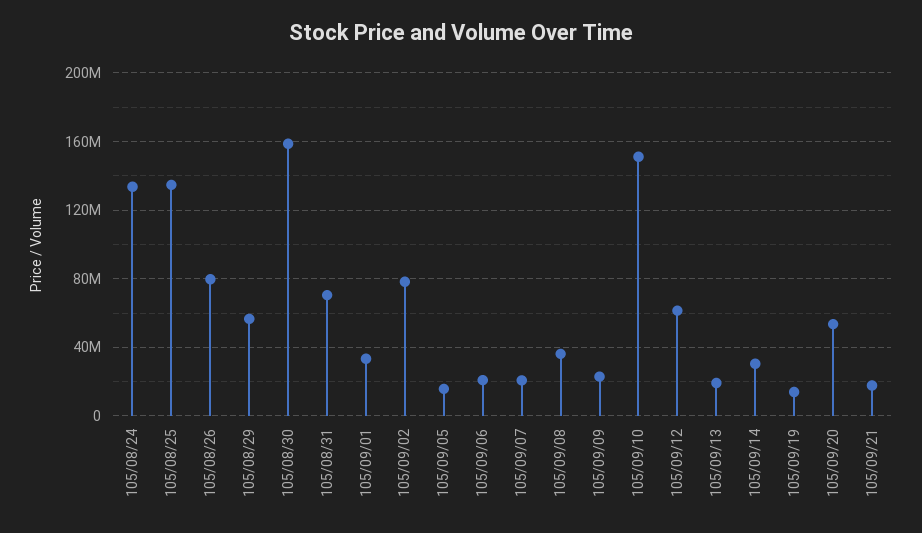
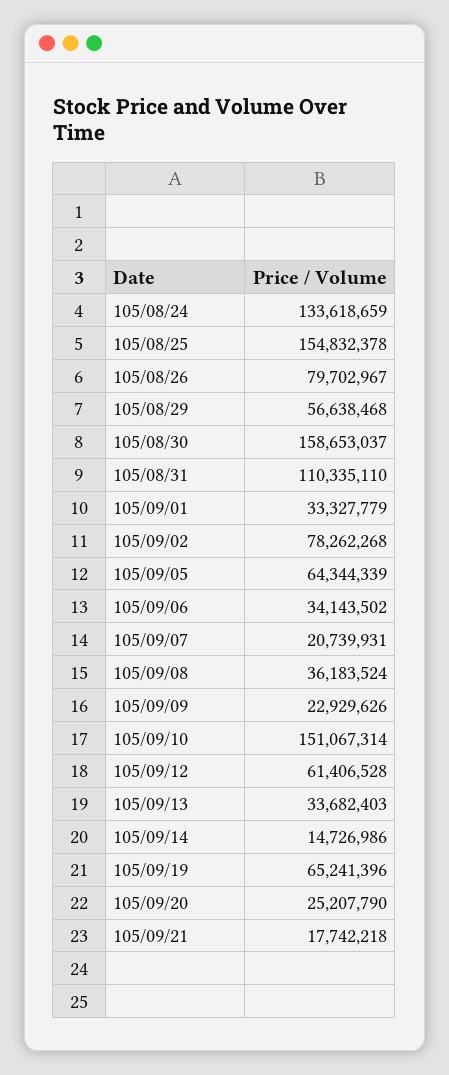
105/08/25: 135000000 -> 154832378
105/08/31: 70000000 -> 110335110
105/09/05: 15000000 -> 64344339
105/09/06: 20000000 -> 34143502
105/09/13: 20000000 -> 33682403
105/09/14: 30000000 -> 14726986
105/09/19: 15000000 -> 65241396
105/09/20: 55000000 -> 25207790

